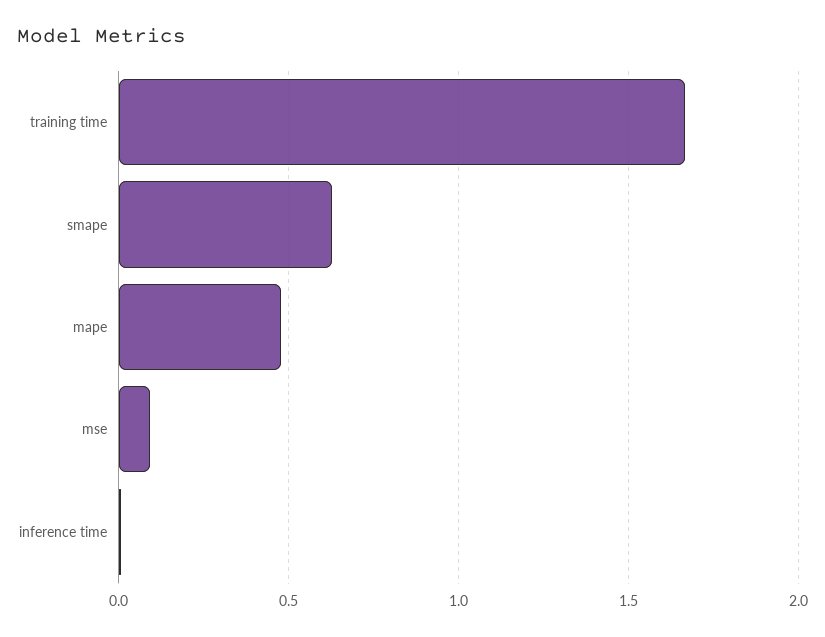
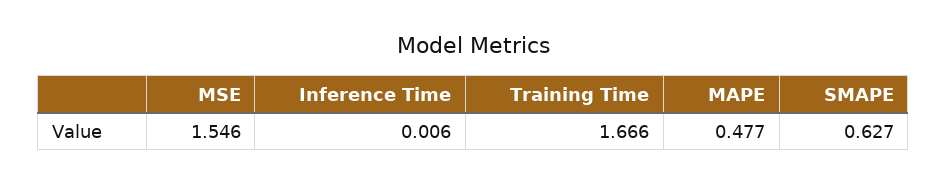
mse: 0.1 -> 1.546

